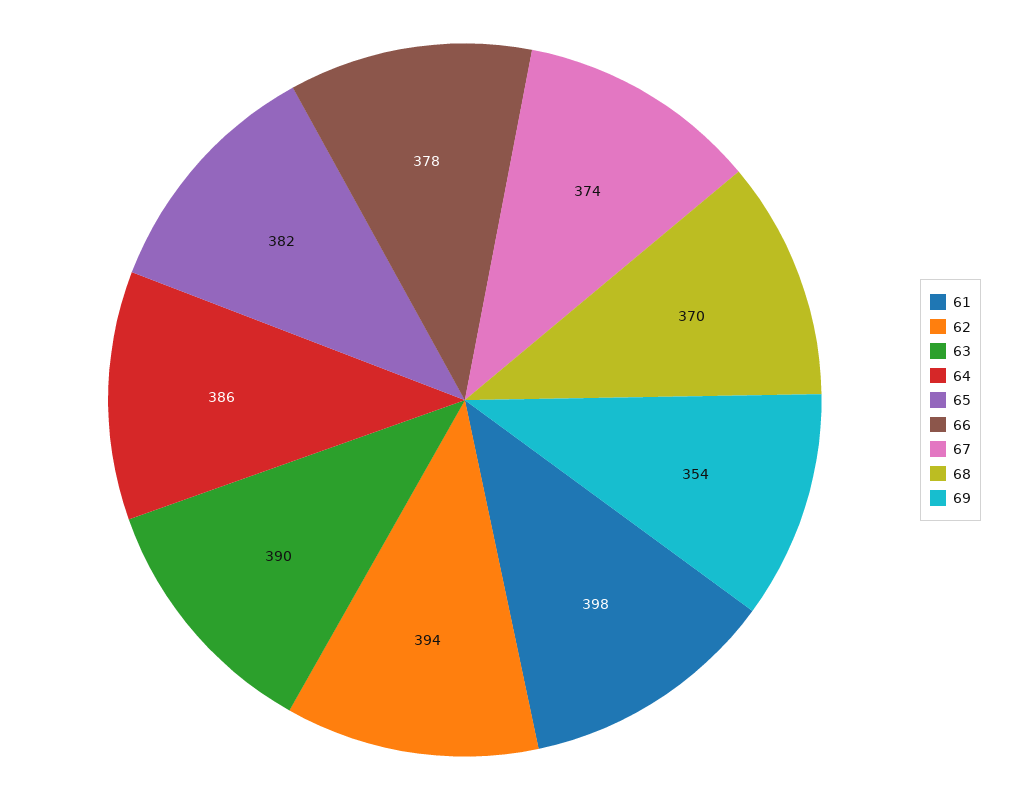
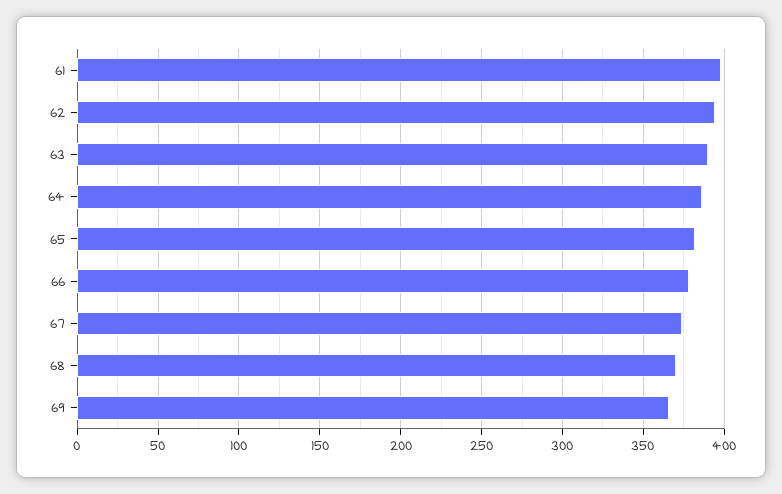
69: 354 -> 365

